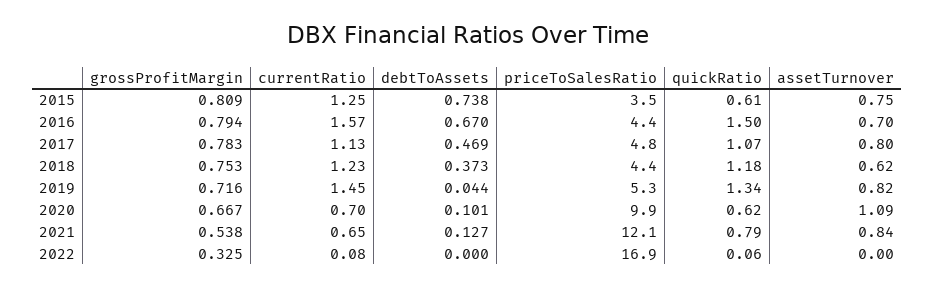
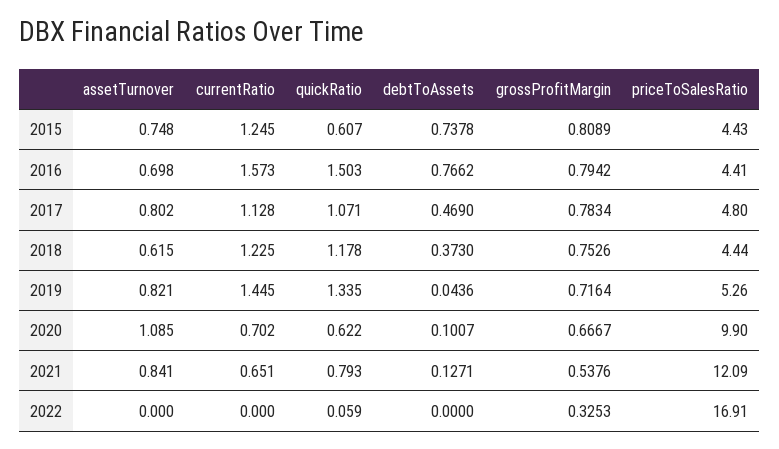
priceToSalesRatio, 2015: 3.5 -> 4.43
debtToAssets, 2016: 0.67 -> 0.7662
currentRatio, 2022: 0.08 -> 0

